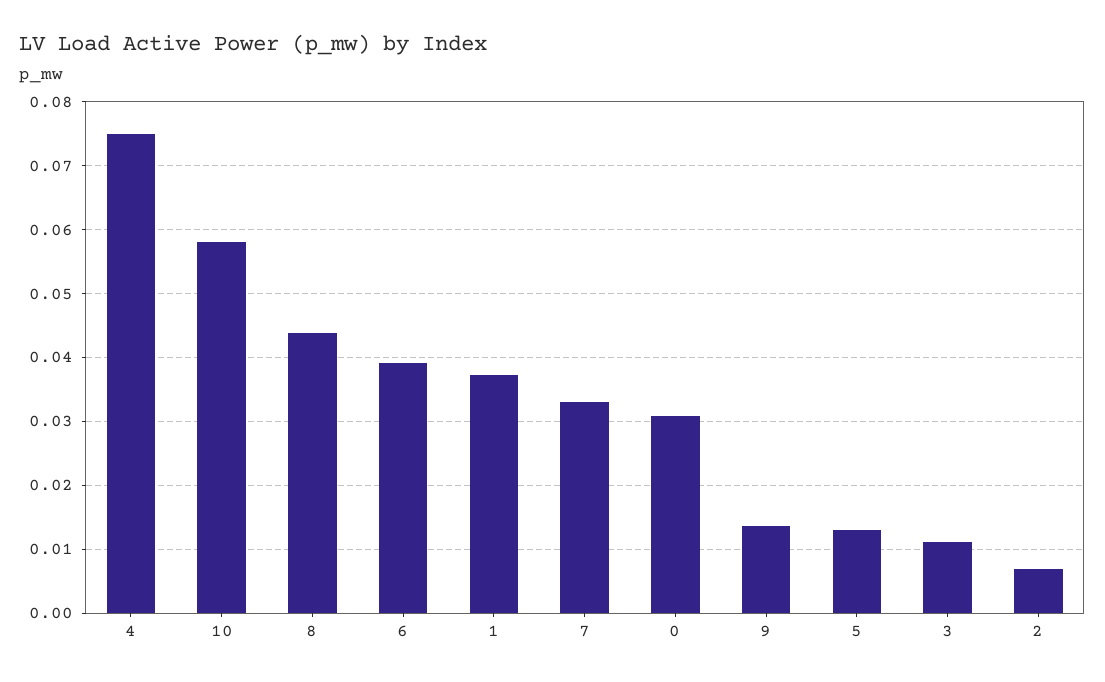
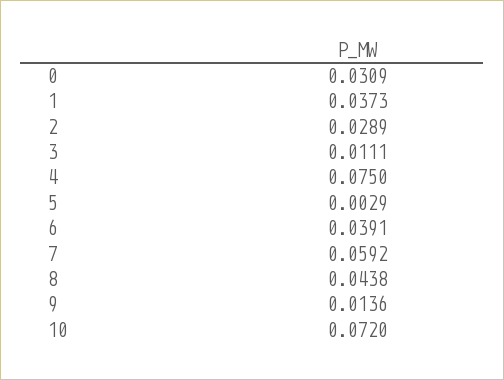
10: 0.058 -> 0.072
7: 0.033 -> 0.0592
5: 0.013 -> 0.0029
2: 0.007 -> 0.0289

